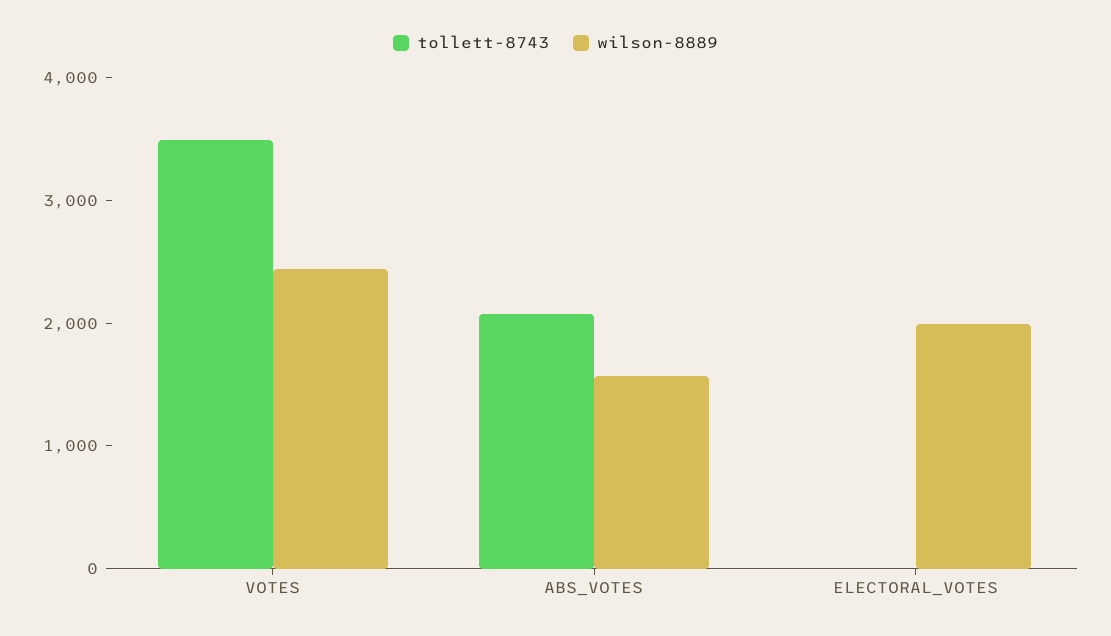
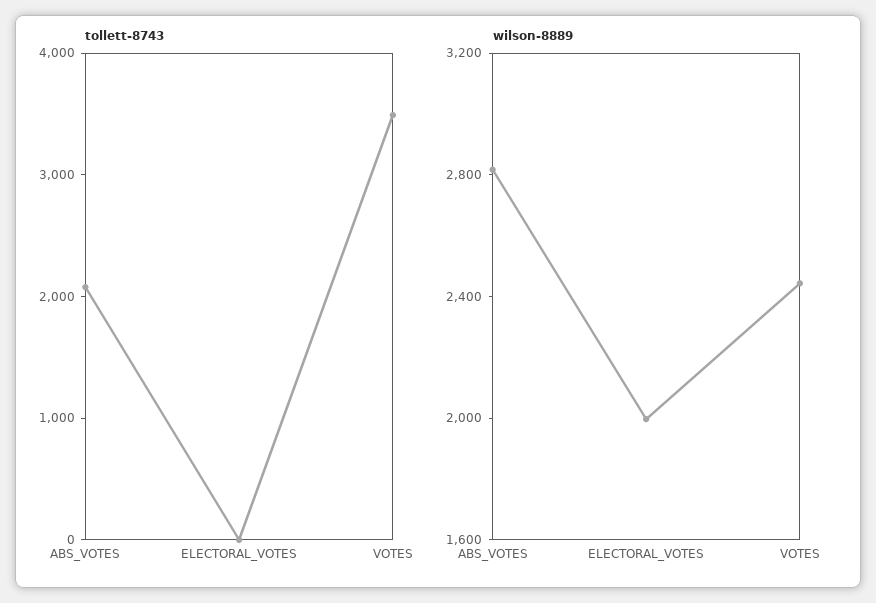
wilson-8889, ABS_VOTES: 1600 -> 2800

